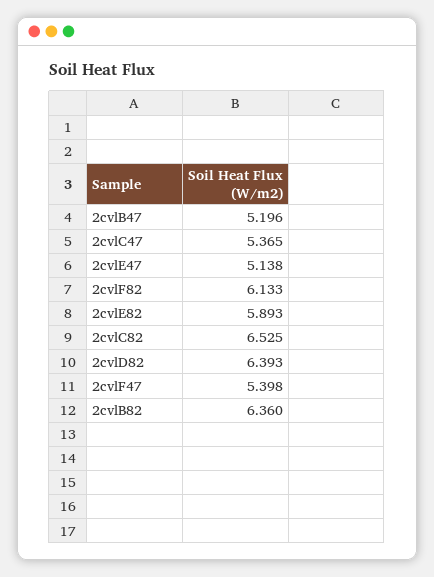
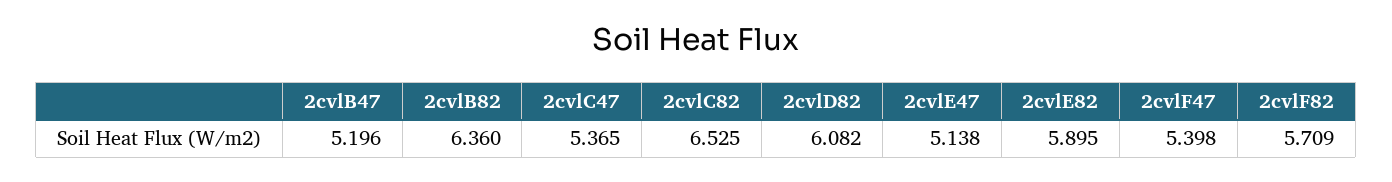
2cvlF82: 6.133 -> 5.709
2cvlE82: 5.893 -> 5.895
2cvlD82: 6.393 -> 6.082

